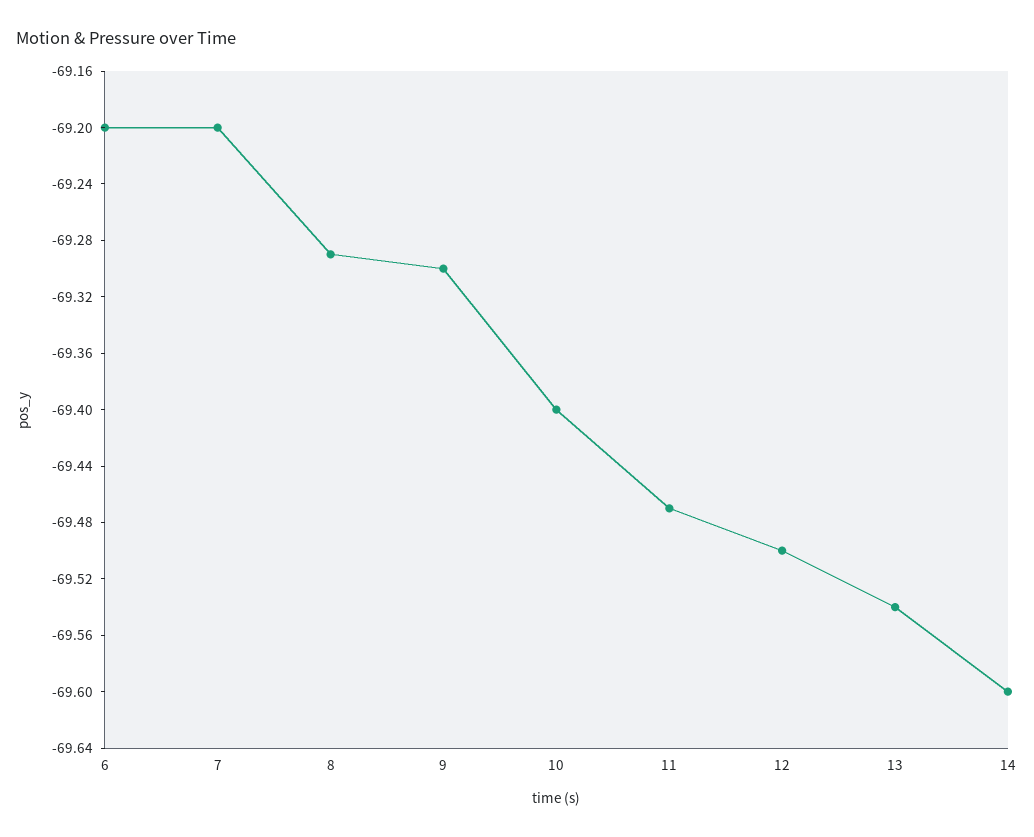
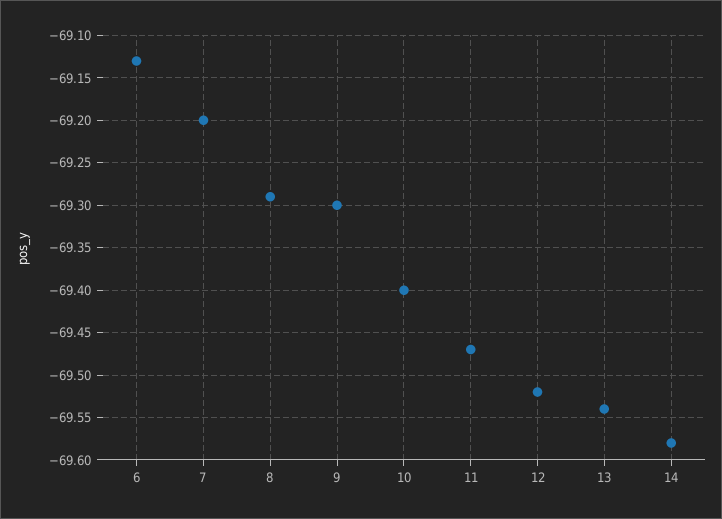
6: -69.2 -> -69.13
12: -69.5 -> -69.52
14: -69.6 -> -69.58

